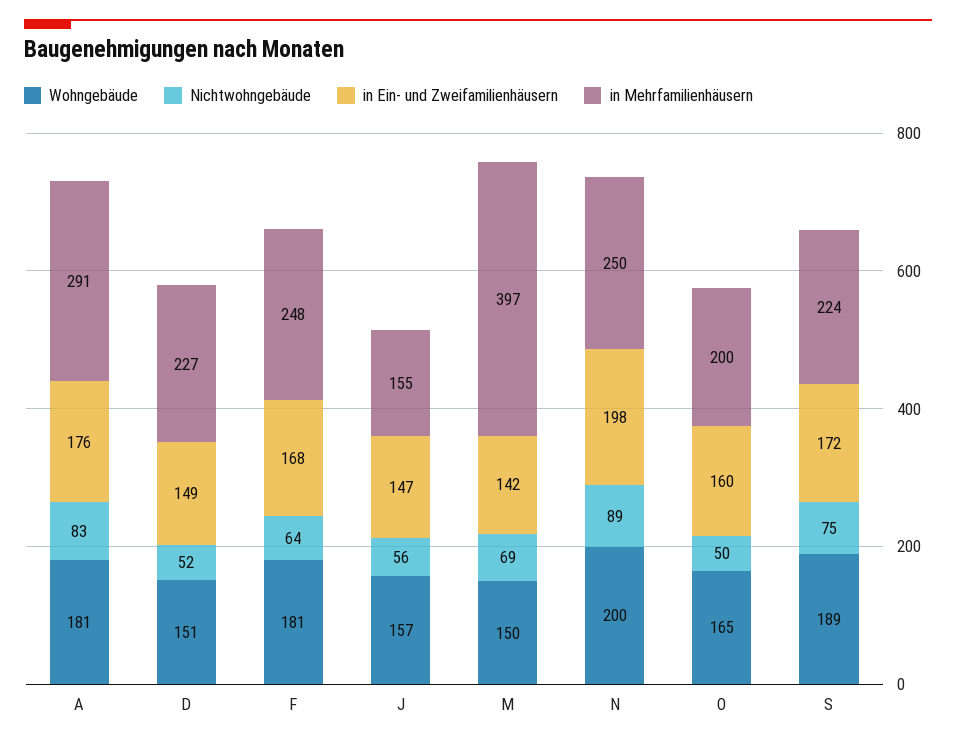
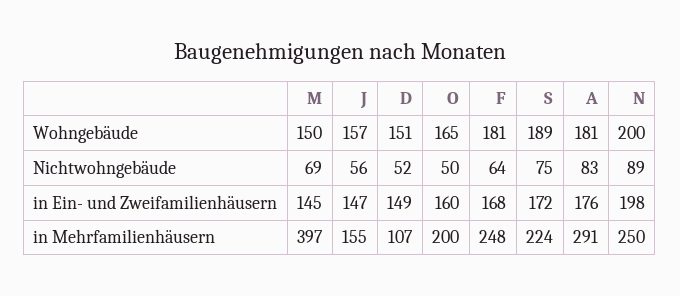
in Mehrfamilienhäusern, D: 227 -> 107
in Ein- und Zweifamilienhäusern, M: 142 -> 145

